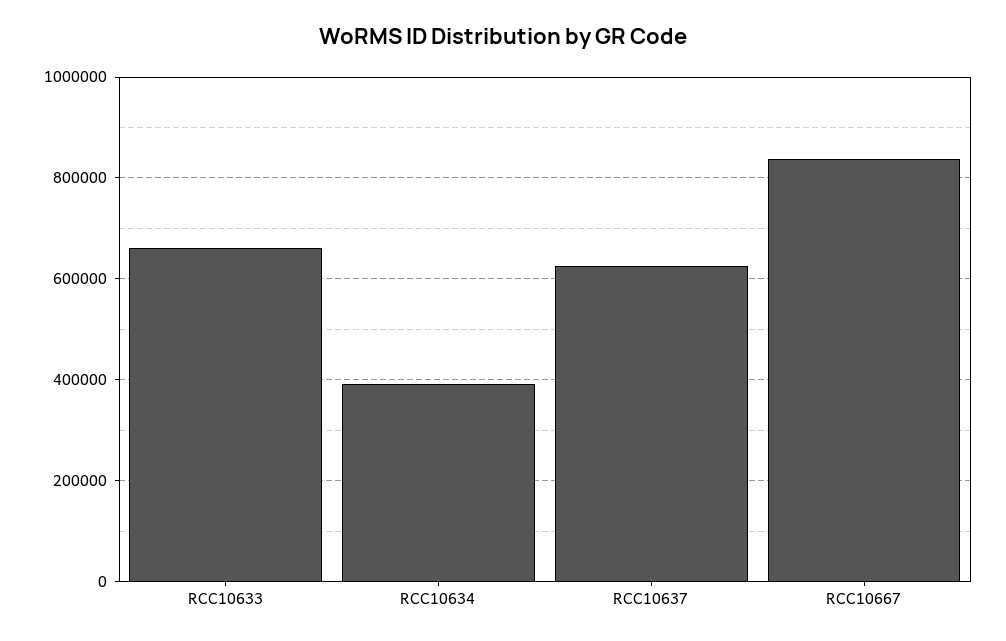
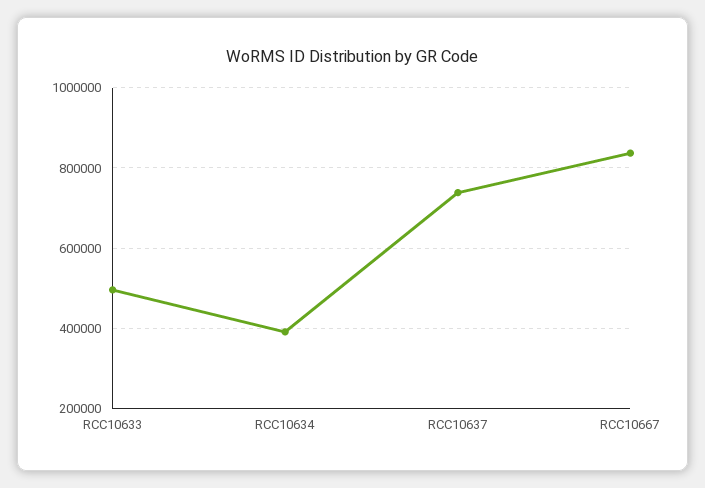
RCC10633: 660000 -> 500000
RCC10637: 620000 -> 740000

